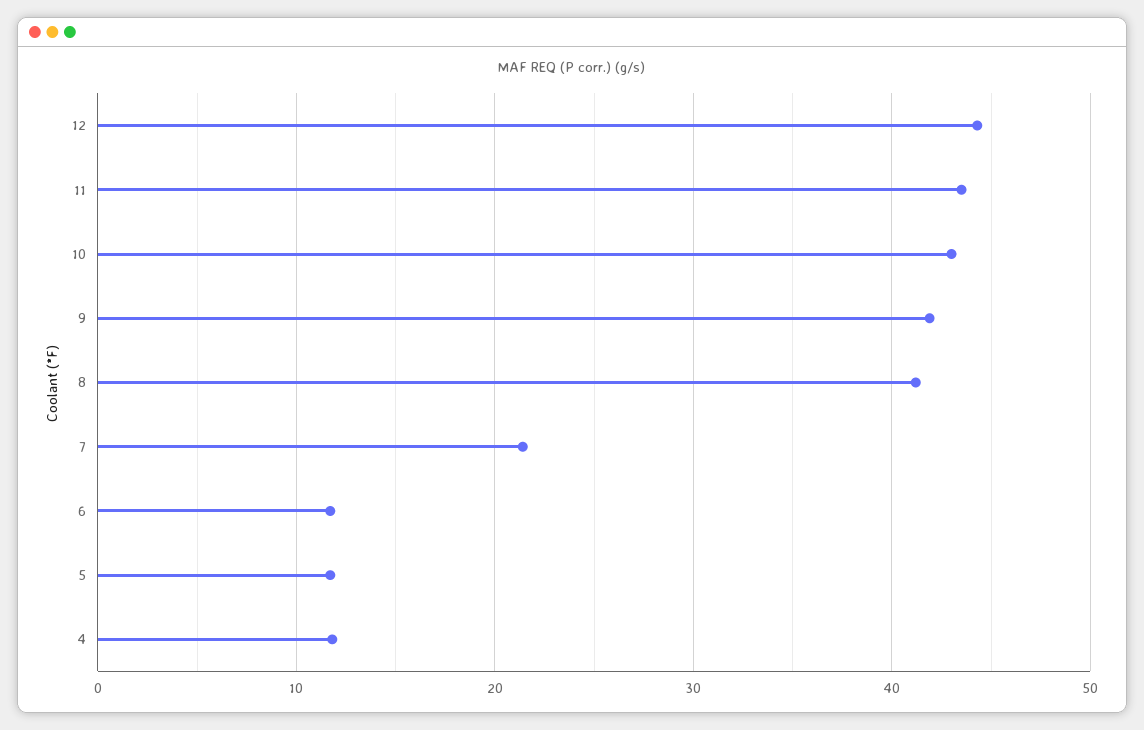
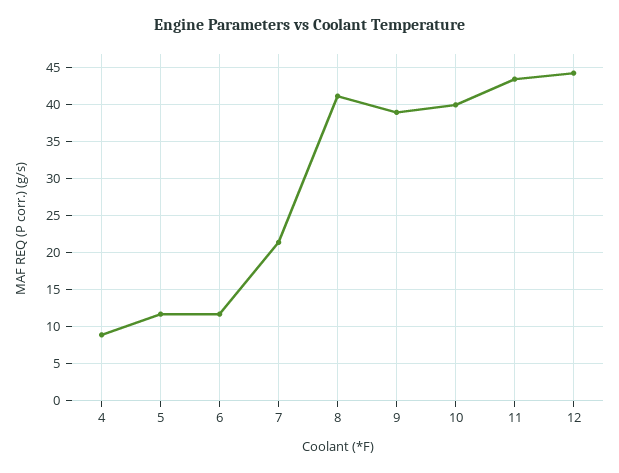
10: 43 -> 40
9: 42 -> 39
4: 12 -> 9

